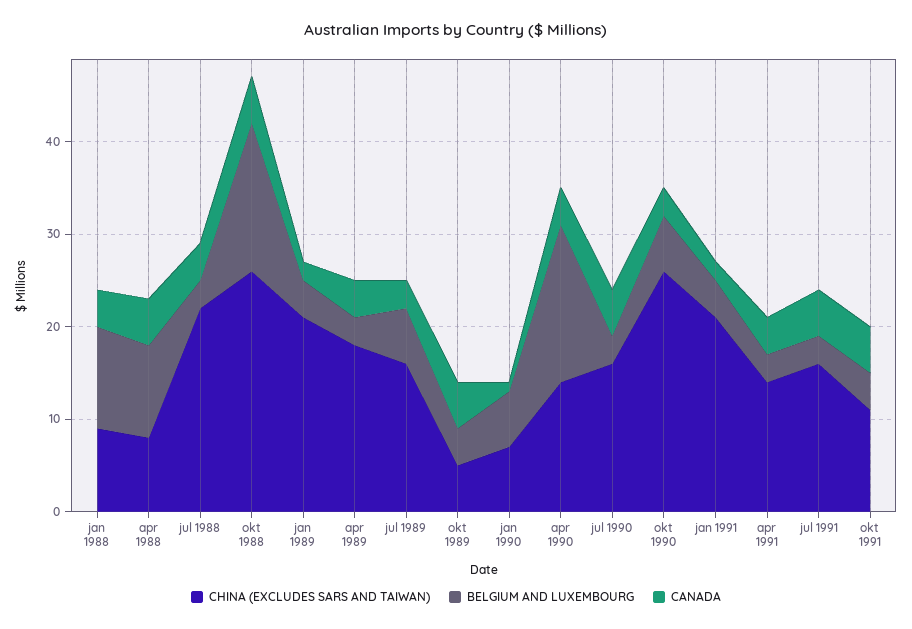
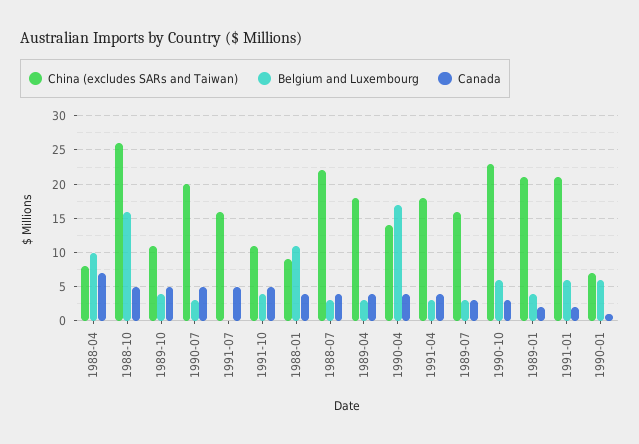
CANADA, apr 1988: 5 -> 7
BELGIUM AND LUXEMBOURG, jul 1989: 6 -> 3
CHINA (EXCLUDES SARS AND TAIWAN), okt 1989: 5 -> 11
CHINA (EXCLUDES SARS AND TAIWAN), jul 1990: 16 -> 20
CHINA (EXCLUDES SARS AND TAIWAN), okt 1990: 26 -> 23
BELGIUM AND LUXEMBOURG, jan 1991: 4 -> 6
CHINA (EXCLUDES SARS AND TAIWAN), apr 1991: 14 -> 18
BELGIUM AND LUXEMBOURG, jul 1991: 3 -> 0

